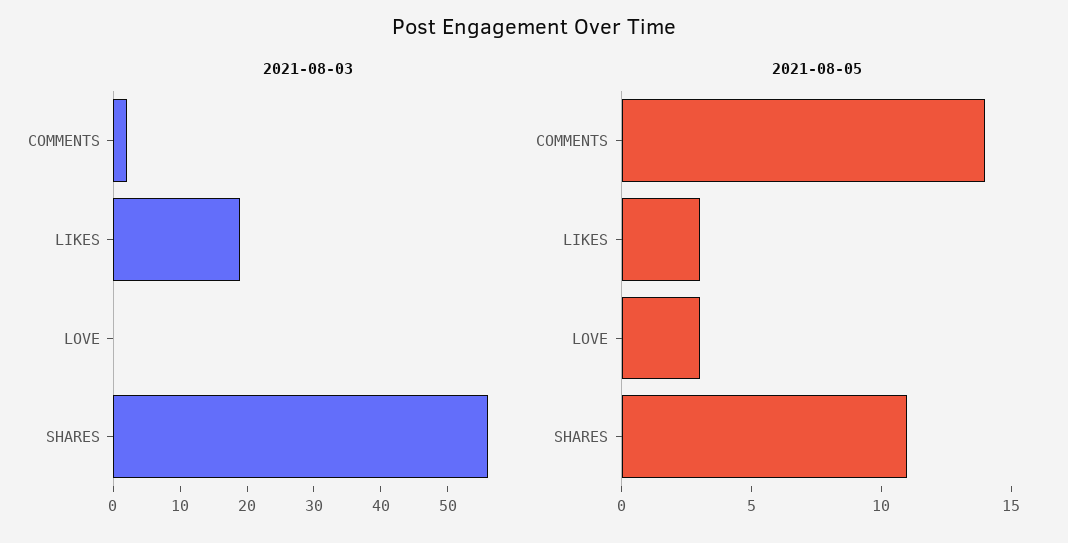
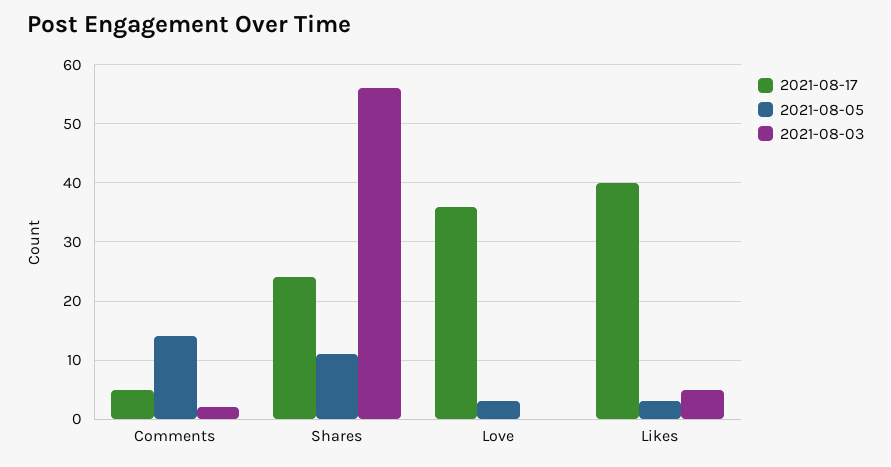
2021-08-03, LIKES: 20 -> 5
2021-08-17, COMMENTS: none -> 5
2021-08-17, SHARES: none -> 25
2021-08-17, LOVE: none -> 35
2021-08-17, LIKES: none -> 40

